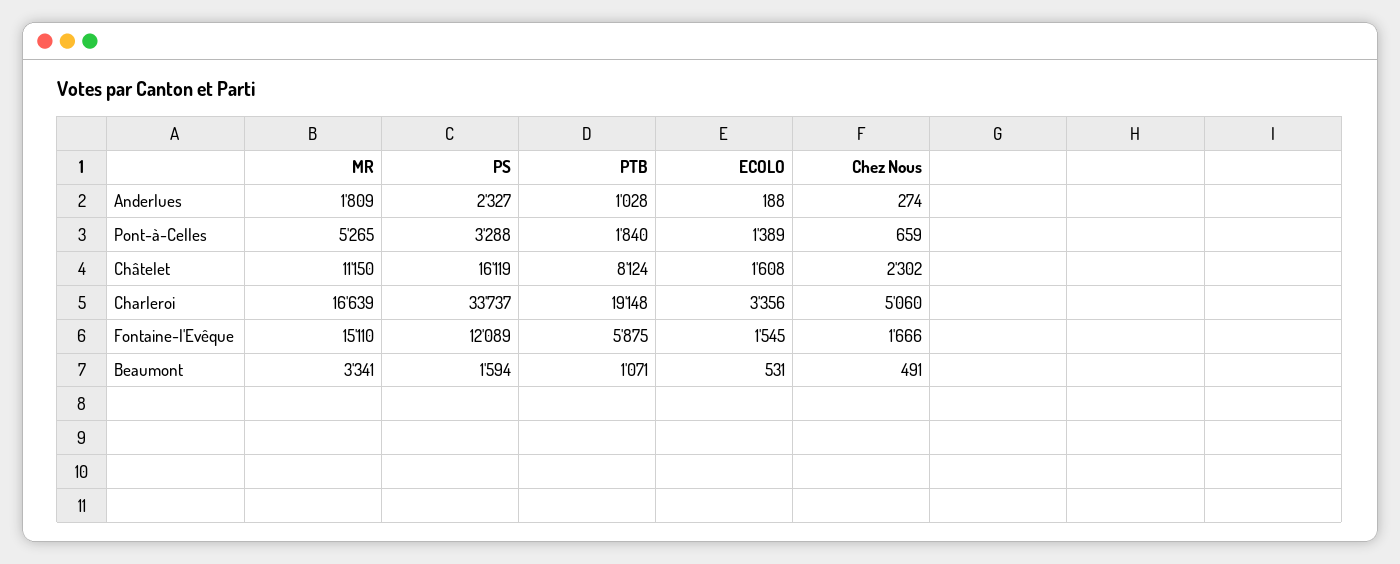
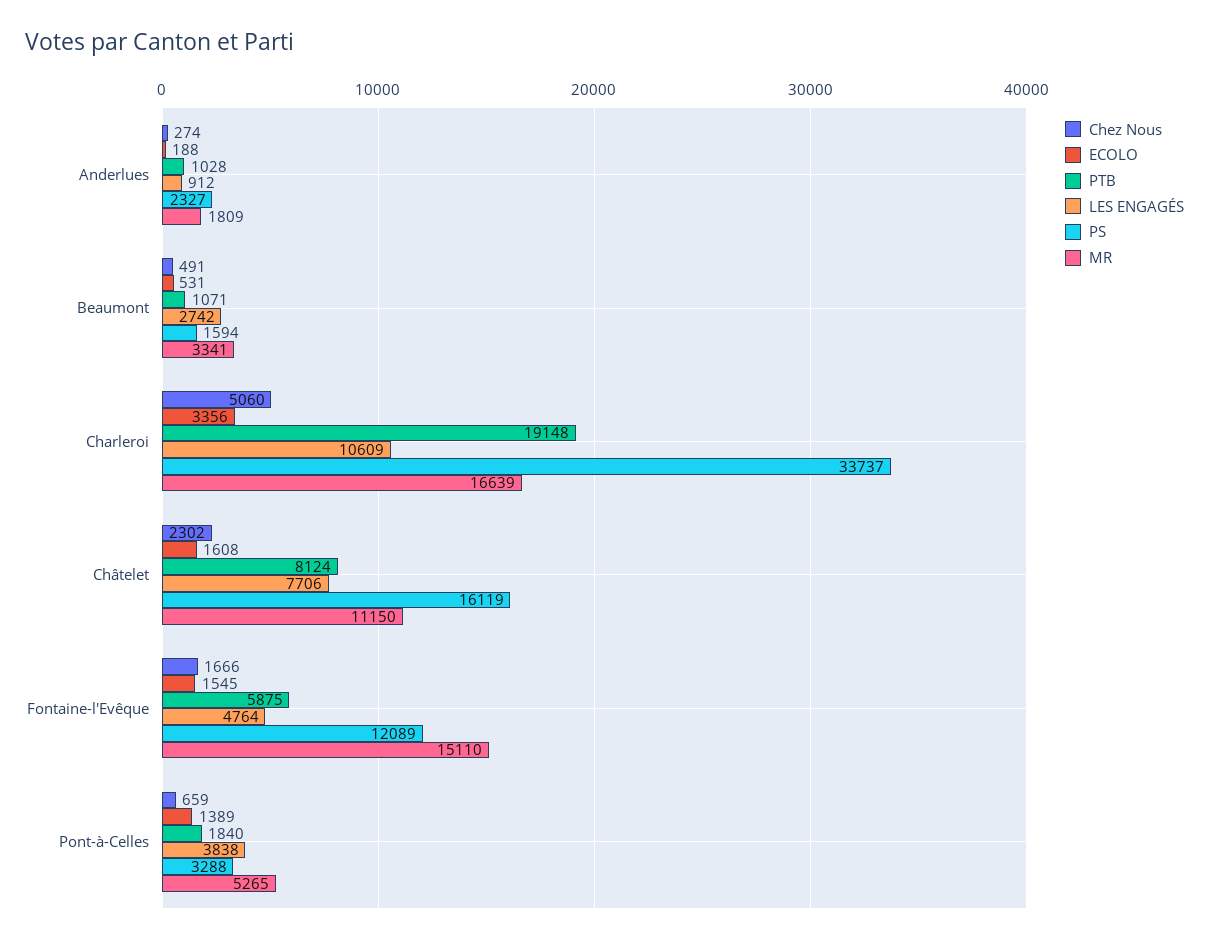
LES ENGAGÉS, Anderlues: none -> 912
LES ENGAGÉS, Beaumont: none -> 2742
LES ENGAGÉS, Charleroi: none -> 10609
LES ENGAGÉS, Châtelet: none -> 7706
LES ENGAGÉS, Fontaine-l'Evêque: none -> 4764
LES ENGAGÉS, Pont-à-Celles: none -> 3838

